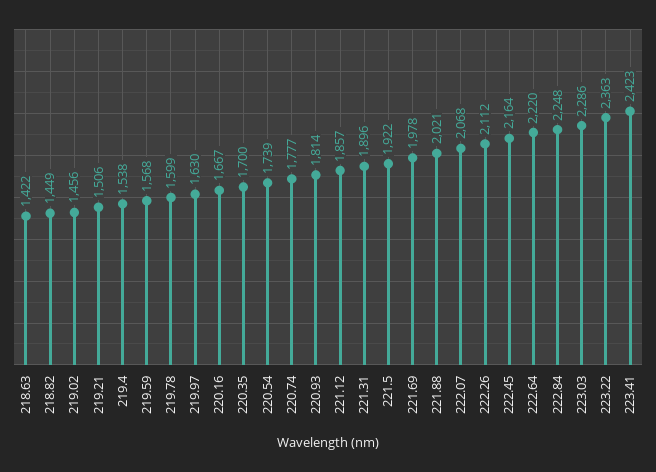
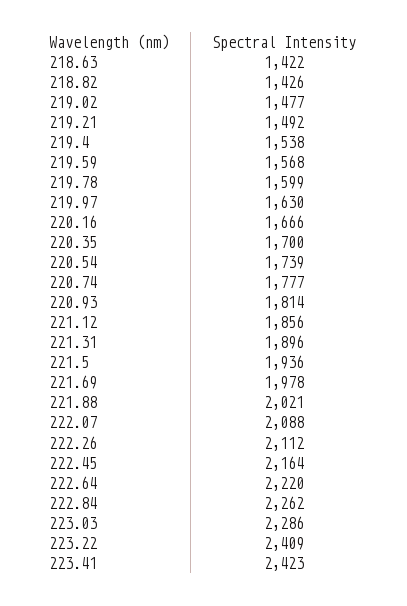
218.82: 1449 -> 1426
219.02: 1456 -> 1477
219.21: 1506 -> 1492
220.16: 1667 -> 1666
221.12: 1857 -> 1856
221.5: 1922 -> 1936
222.07: 2068 -> 2088
222.84: 2248 -> 2262
223.22: 2363 -> 2409

